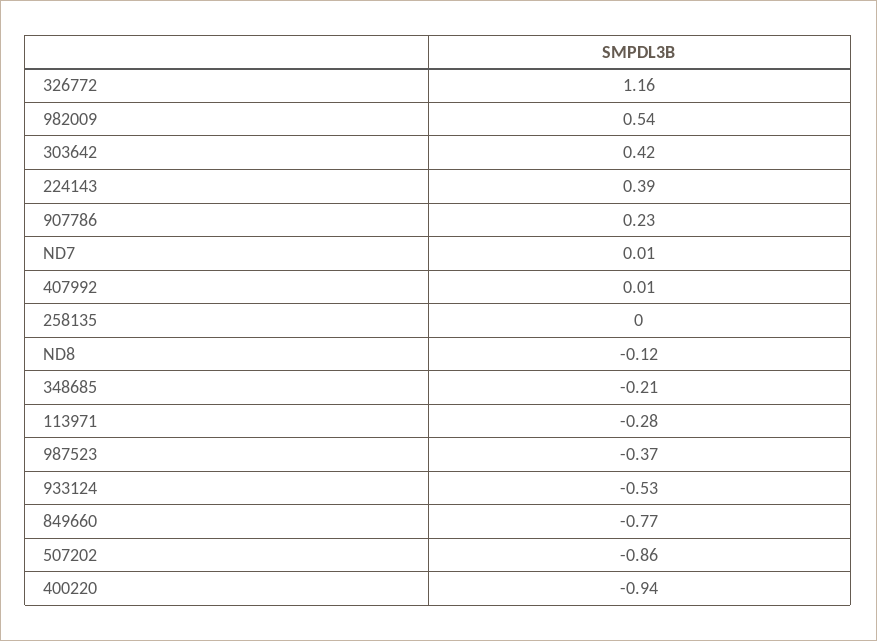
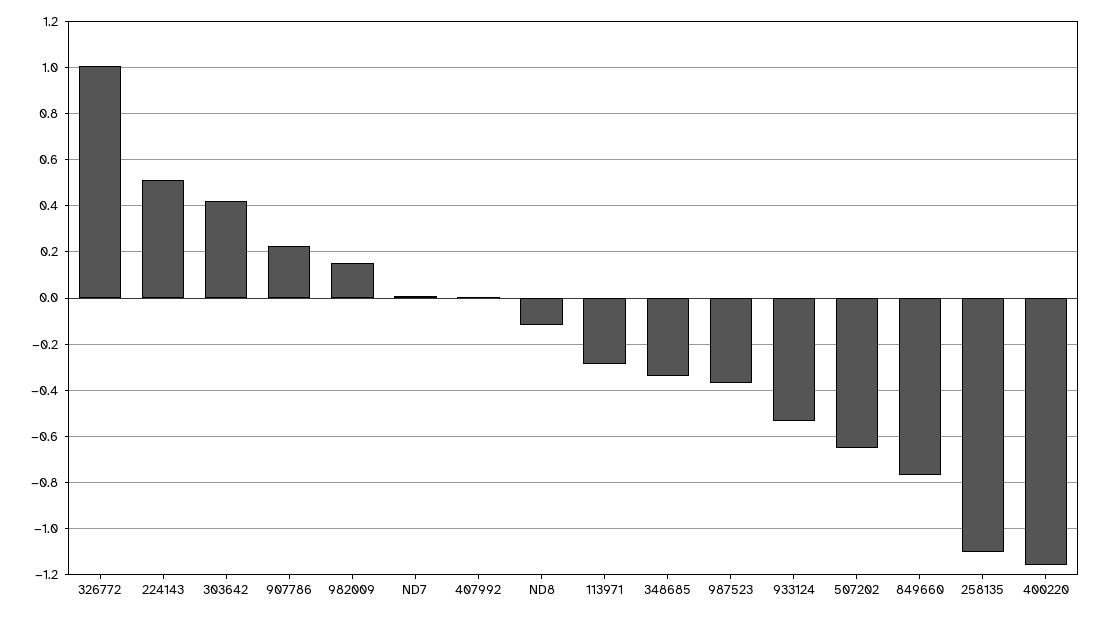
326772: 1.16 -> 1
982009: 0.54 -> 0.15
224143: 0.39 -> 0.5
258135: 0 -> -1.1
348685: -0.21 -> -0.35
507202: -0.86 -> -0.65
400220: -0.94 -> -1.15

